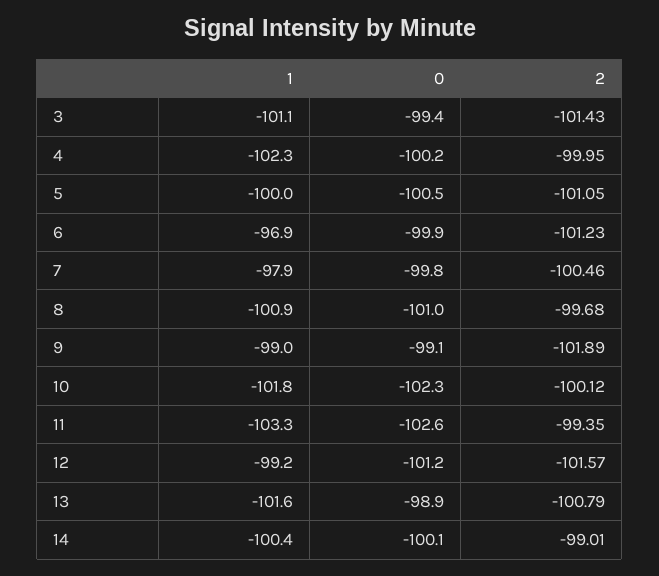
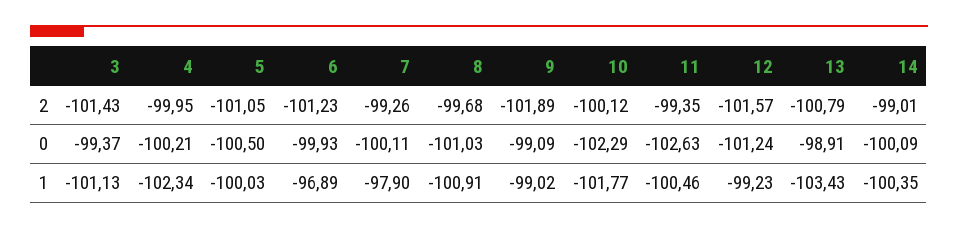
0, 7: -99.8 -> -100.11
2, 7: -100.46 -> -99.26
1, 11: -103.3 -> -100.46
1, 13: -101.6 -> -103.43

